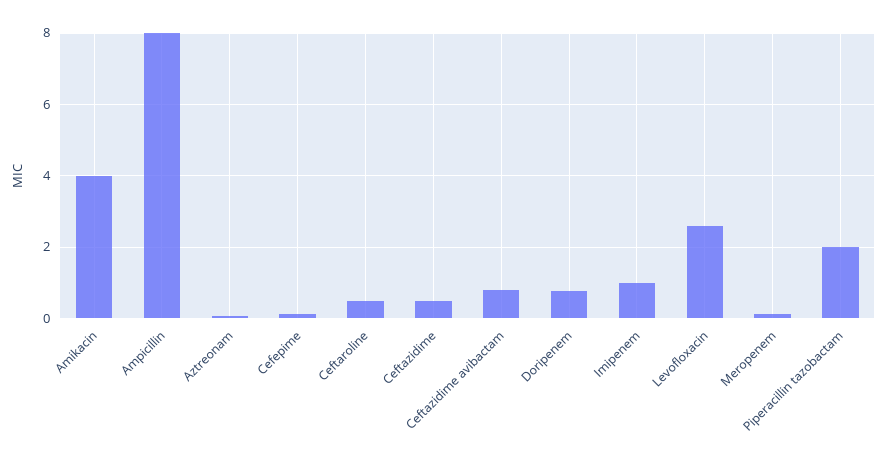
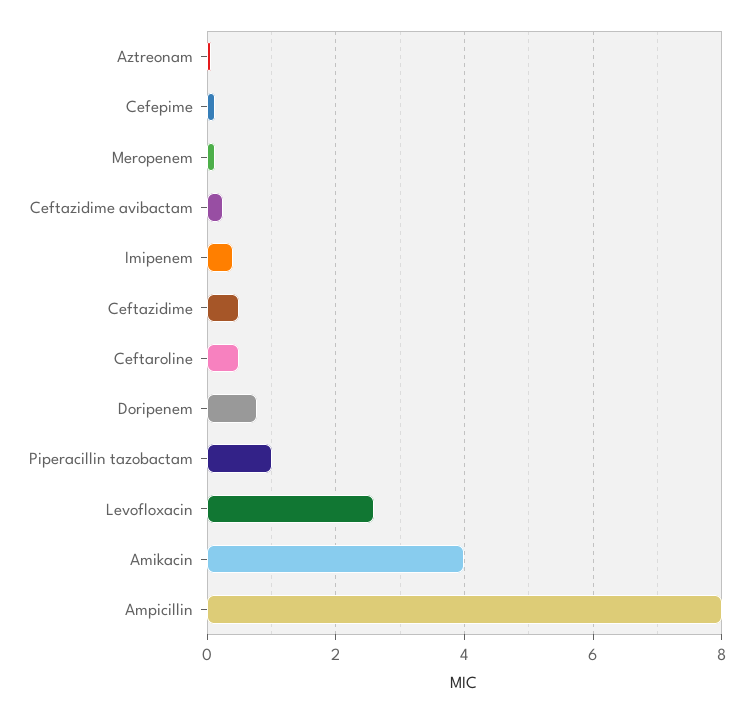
Ceftazidime avibactam: 0.8 -> 0.2
Imipenem: 1 -> 0.4
Piperacillin tazobactam: 2 -> 1

